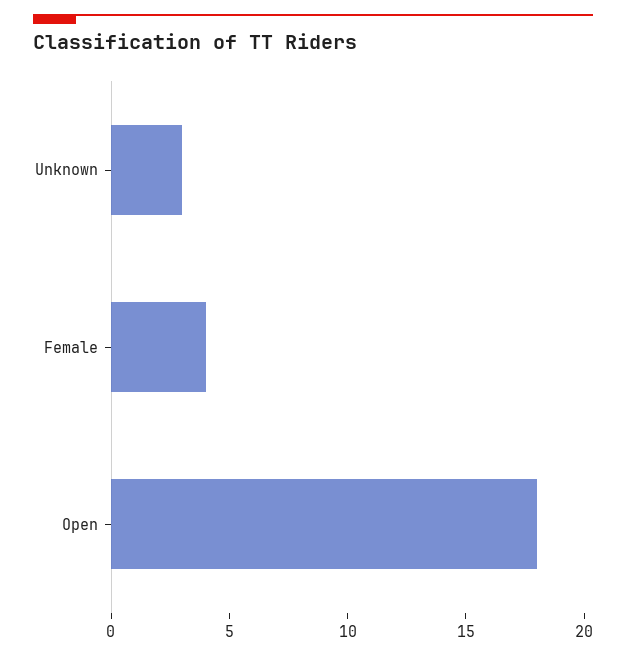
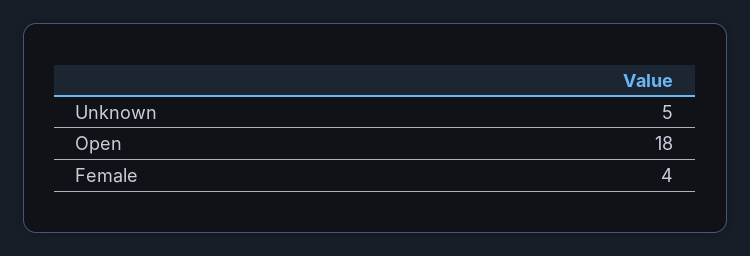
Unknown: 3 -> 5

